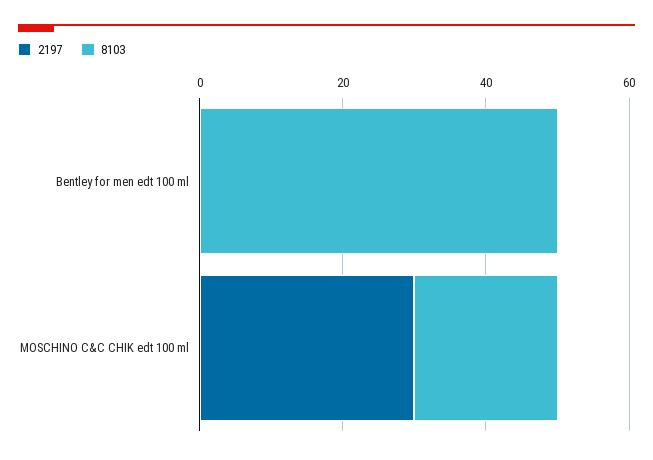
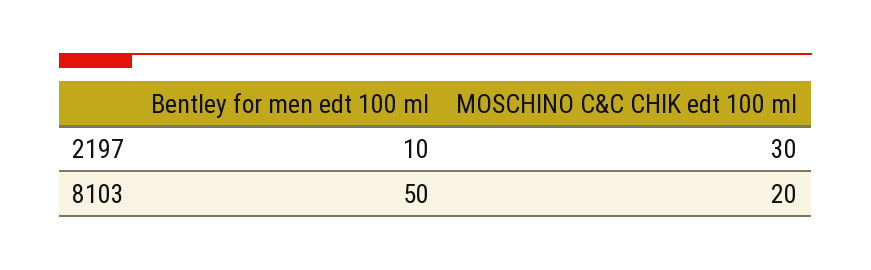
2197, Bentley for men edt 100 ml: 0 -> 10

